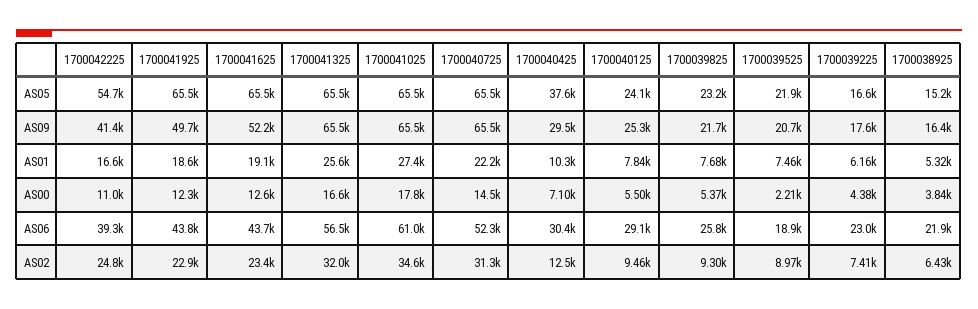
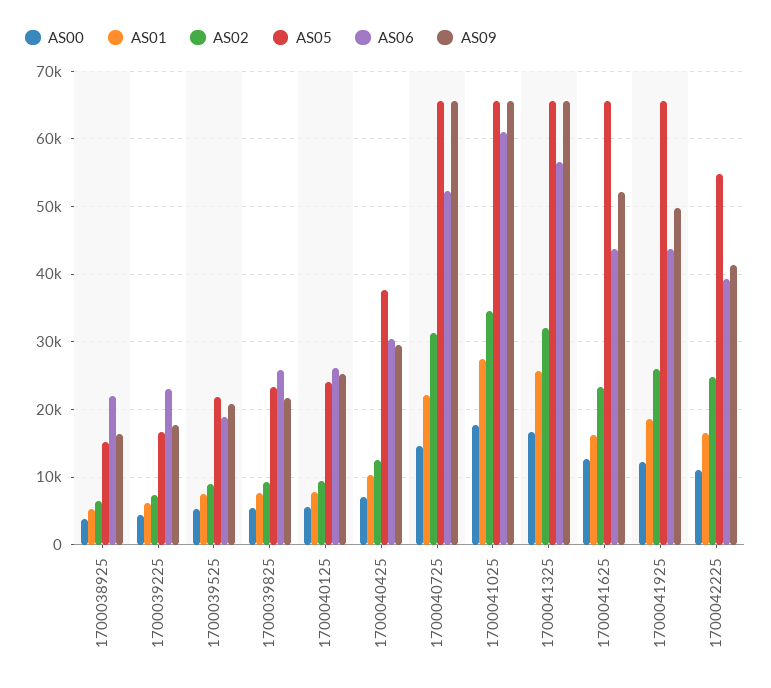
AS01, 1700041625: 19100 -> 16000
AS00, 1700039525: 2210 -> 5000
AS06, 1700040125: 29100 -> 26000
AS02, 1700041925: 22900 -> 26000

